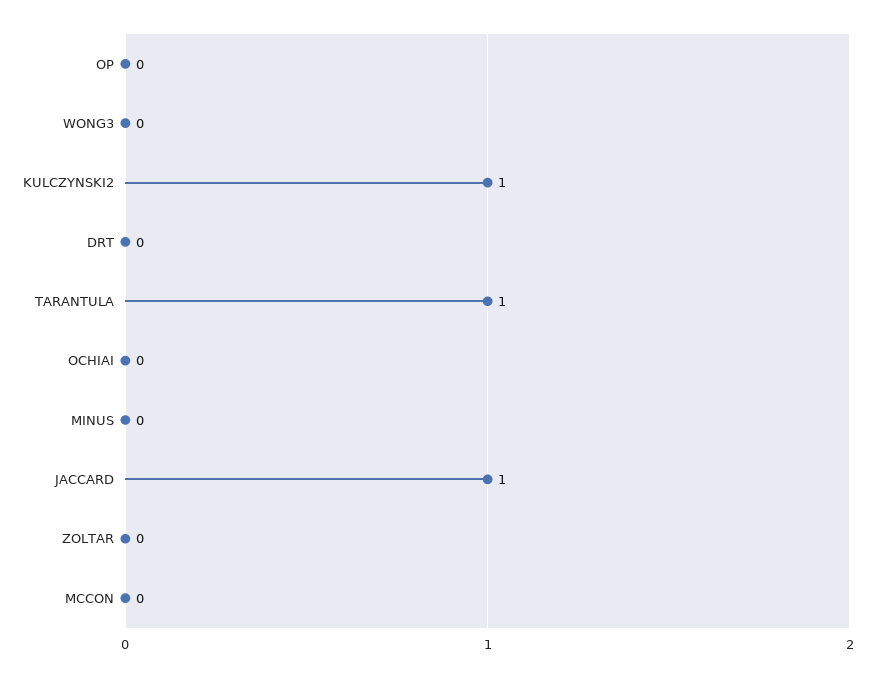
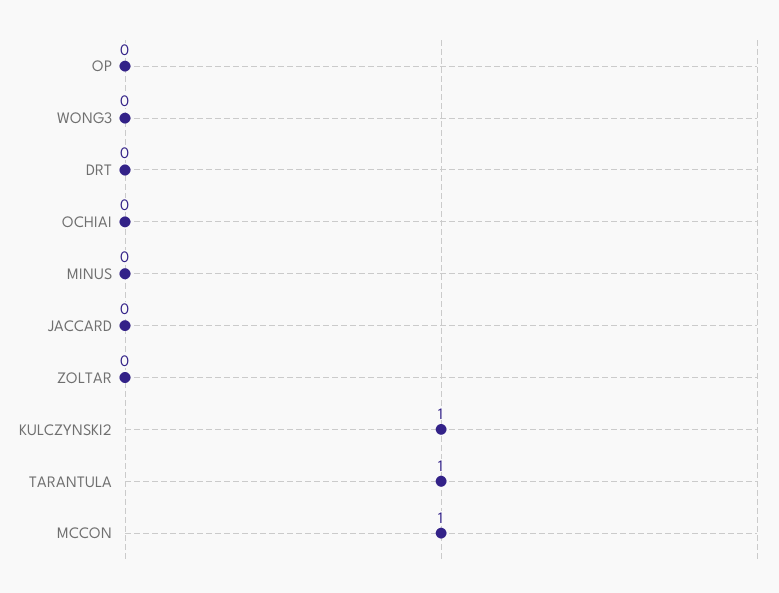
JACCARD: 1 -> 0
MCCON: 0 -> 1

